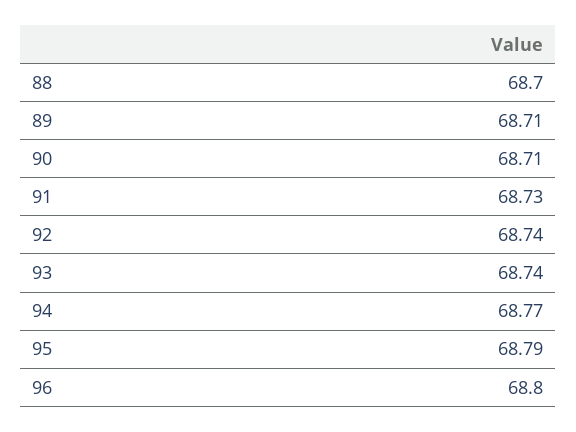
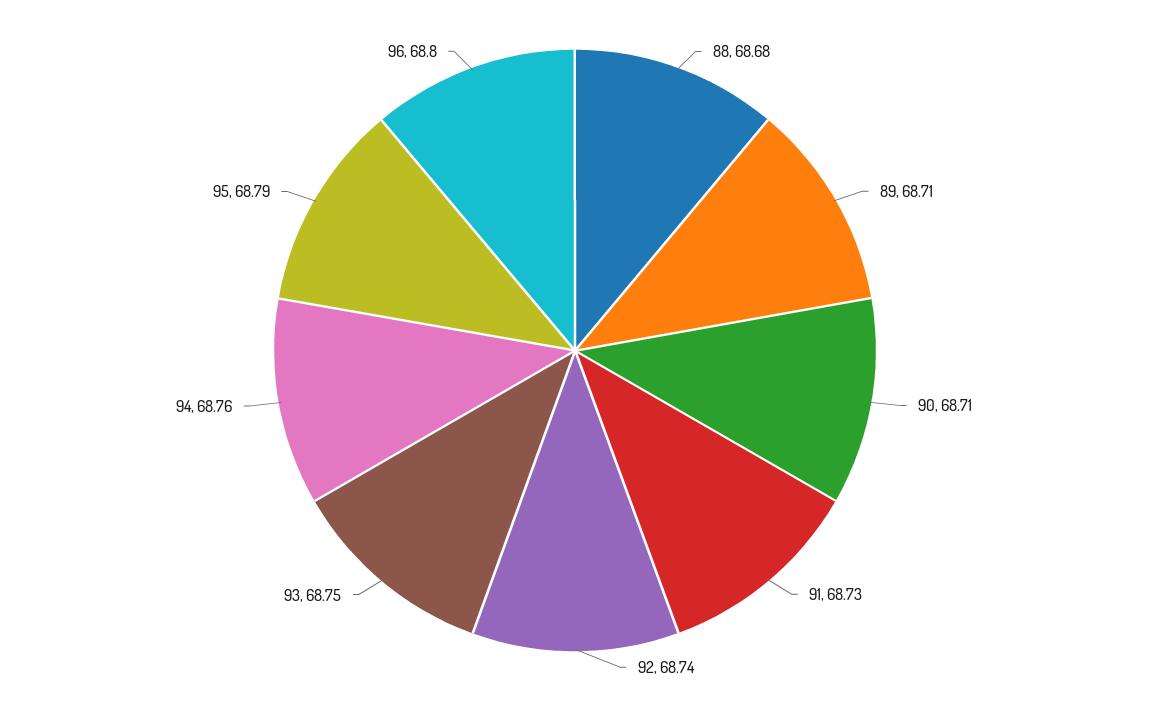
88: 68.7 -> 68.68
93: 68.74 -> 68.75
94: 68.77 -> 68.76

